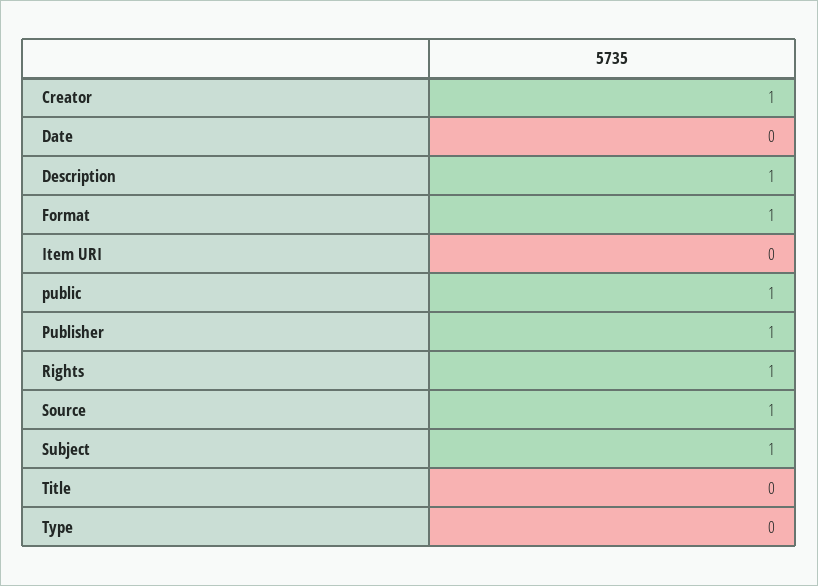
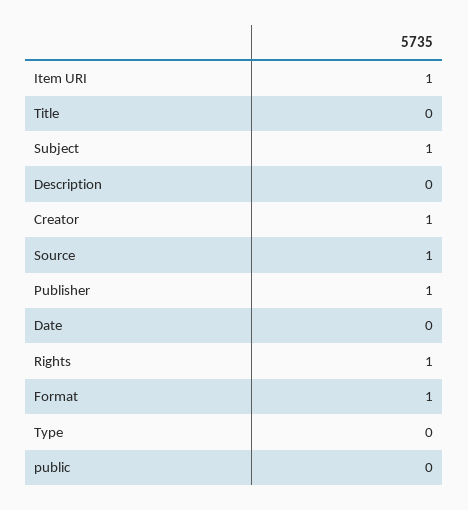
Description: 1 -> 0
Item URI: 0 -> 1
public: 1 -> 0

